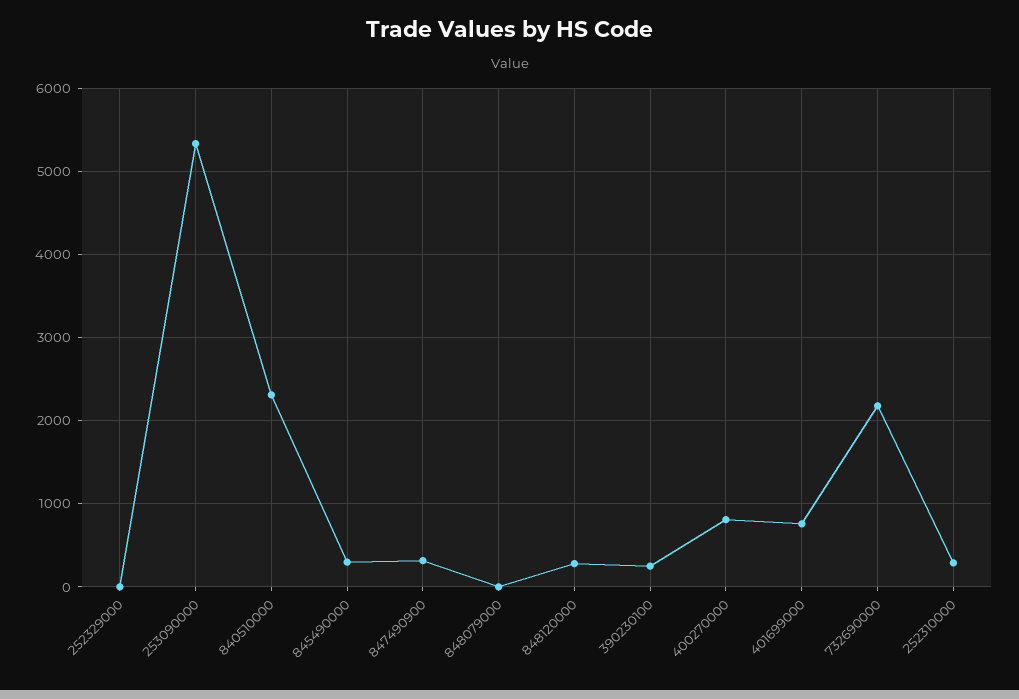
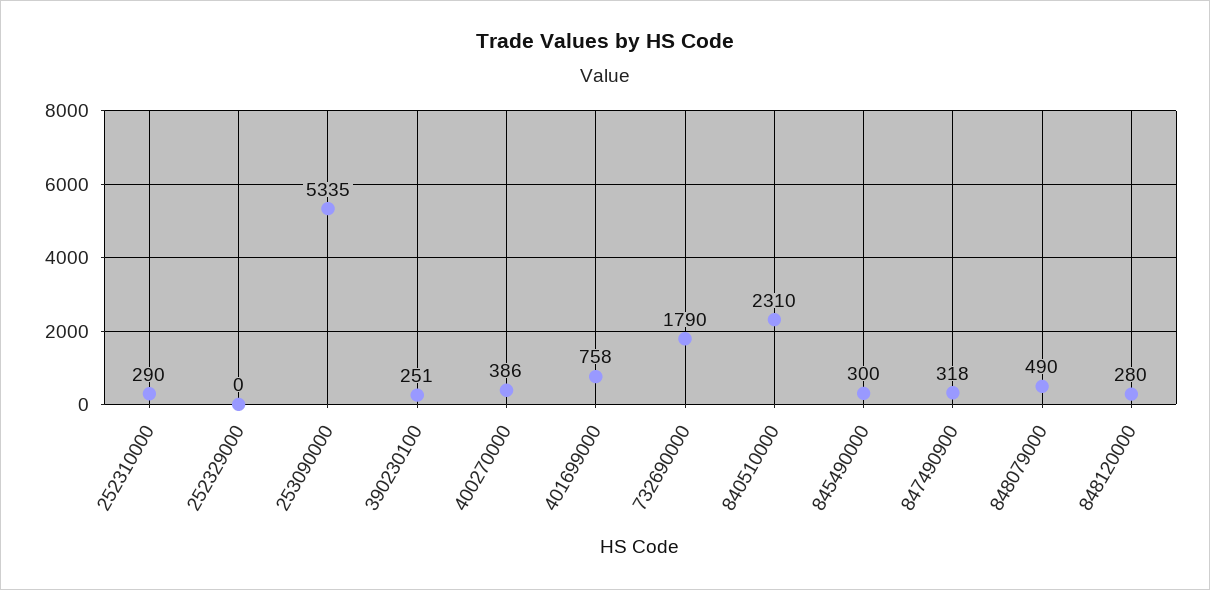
848079000: 0 -> 490
400270000: 800 -> 386
732690000: 2200 -> 1790

